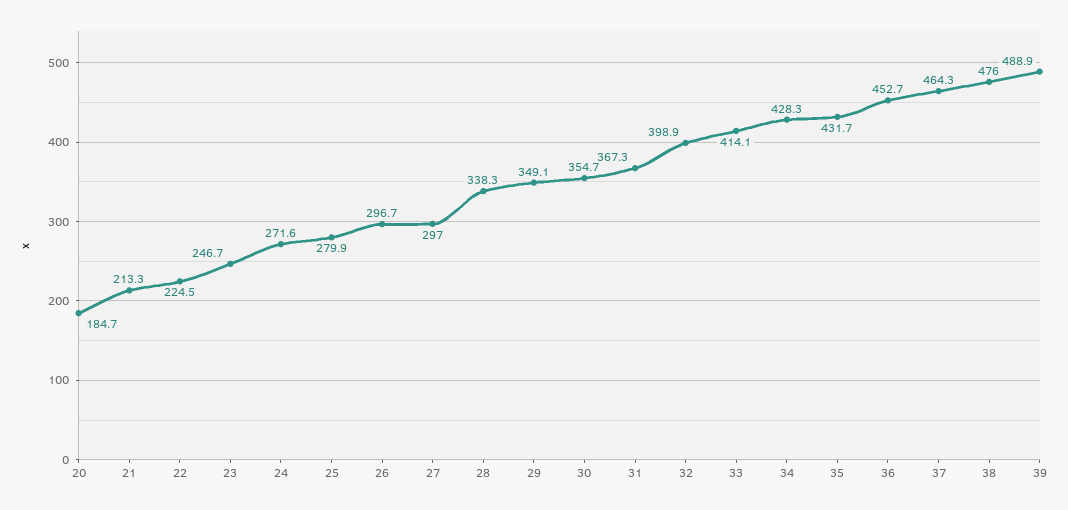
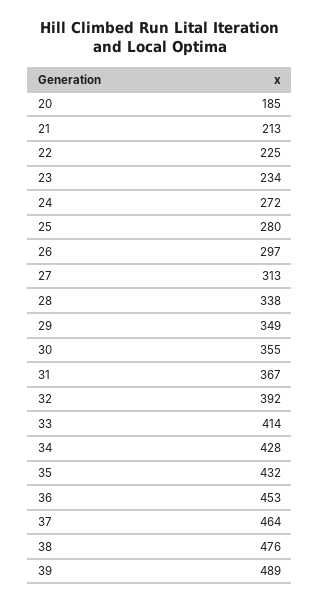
23: 246.7 -> 234
27: 297 -> 313
32: 398.9 -> 392

